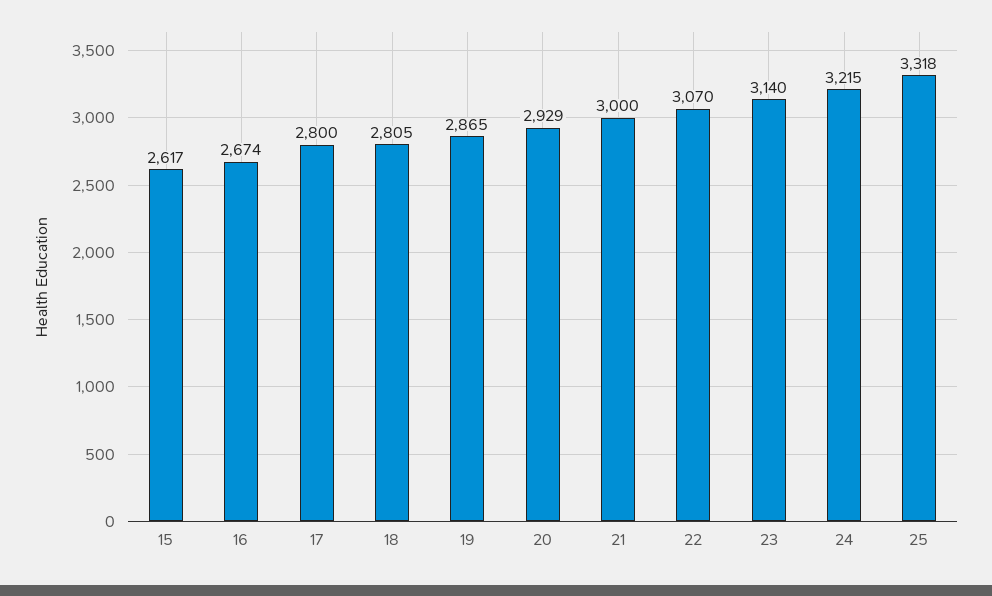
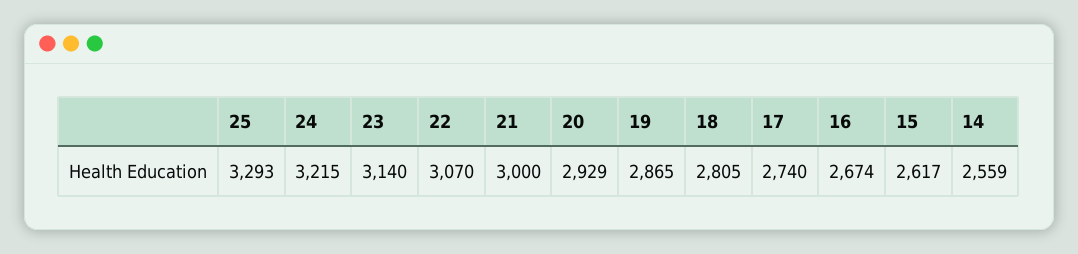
17: 2800 -> 2740
25: 3318 -> 3293
14: none -> 2559

